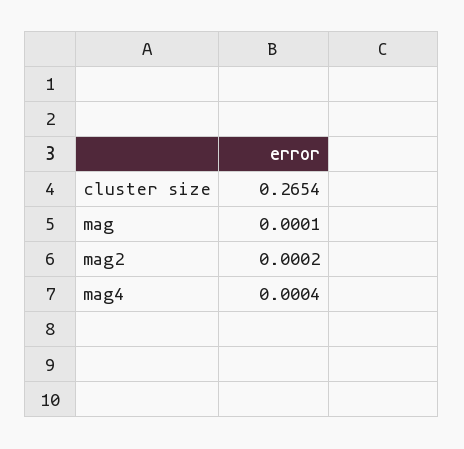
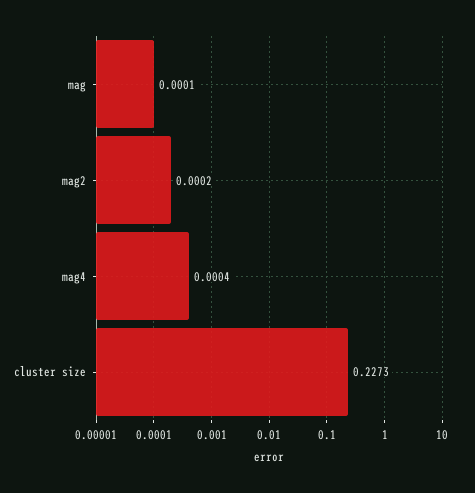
cluster size: 0.2654 -> 0.2273

